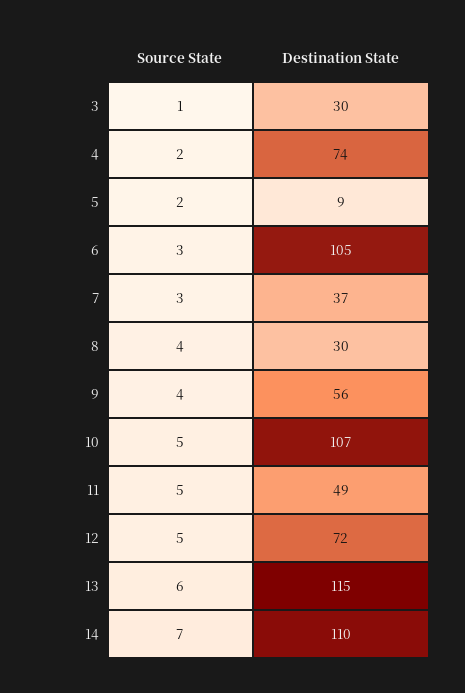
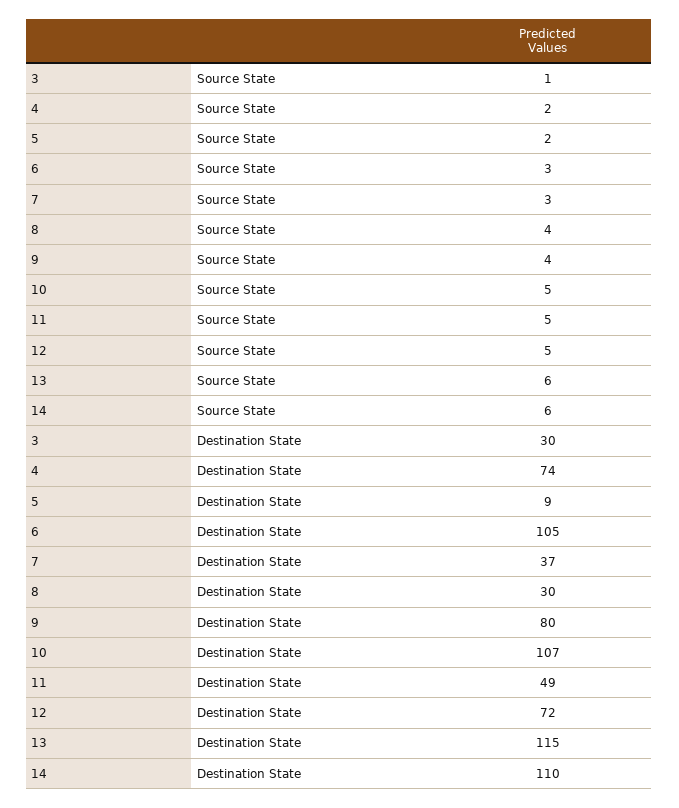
Destination State, 9: 56 -> 80
Source State, 14: 7 -> 6

